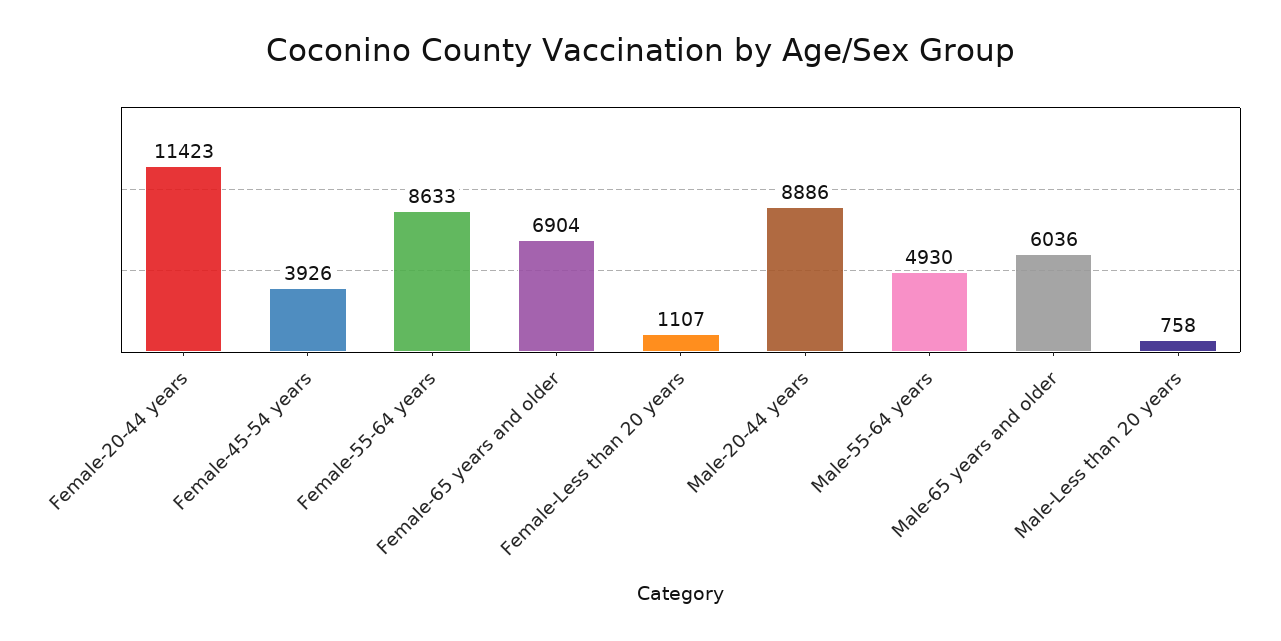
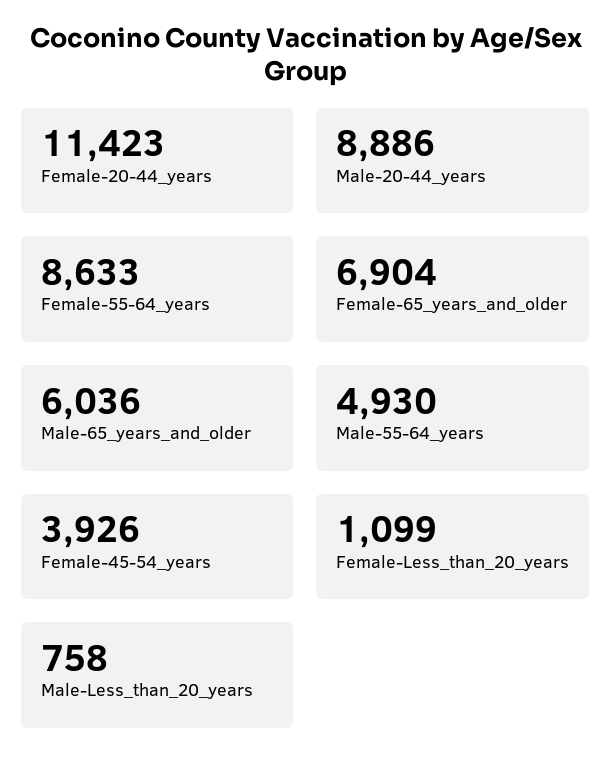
Female-Less than 20 years: 1107 -> 1099

